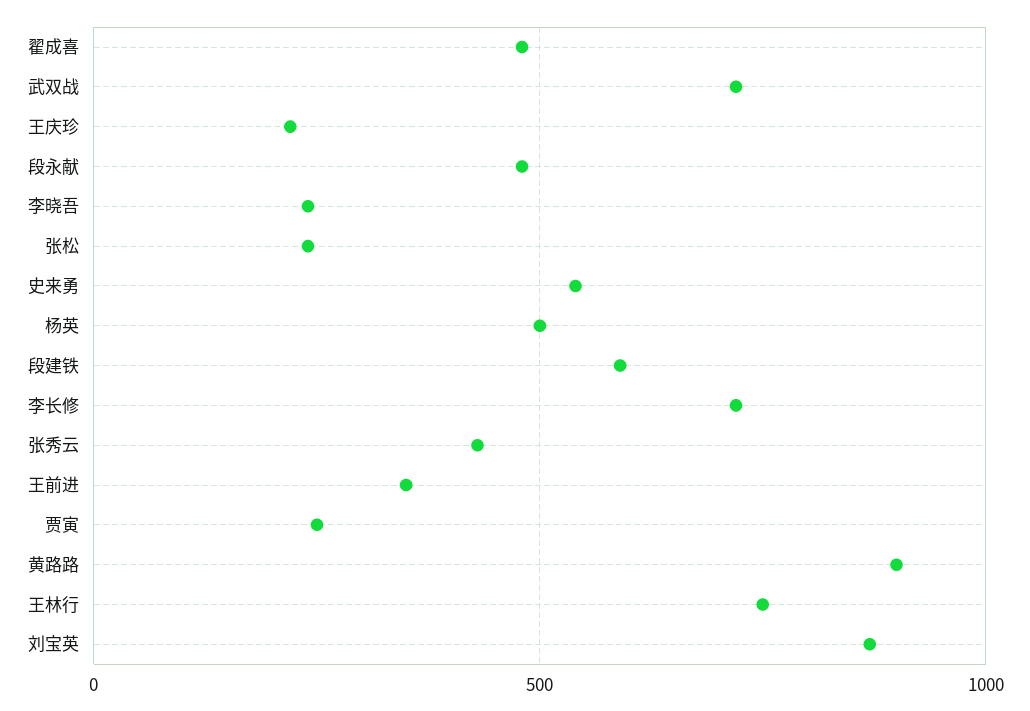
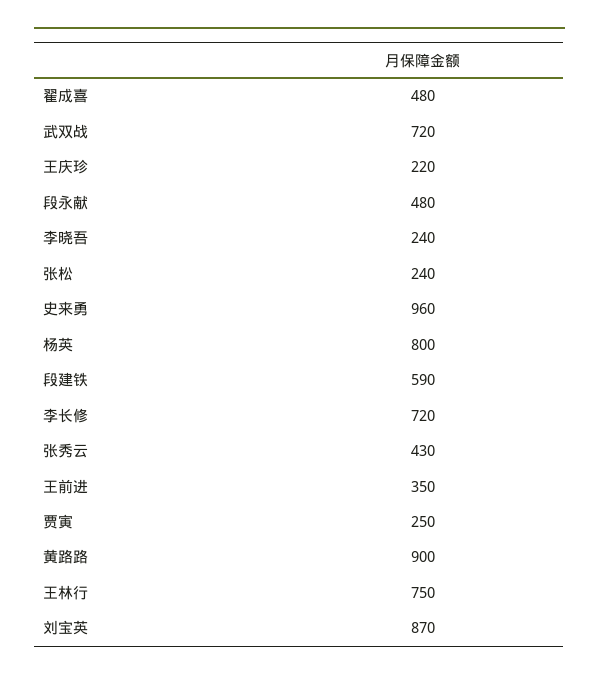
史来勇: 550 -> 960
杨英: 500 -> 800

